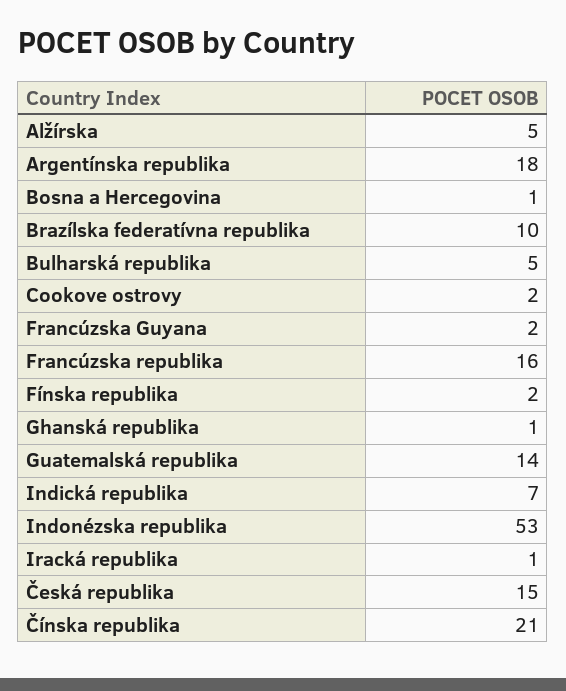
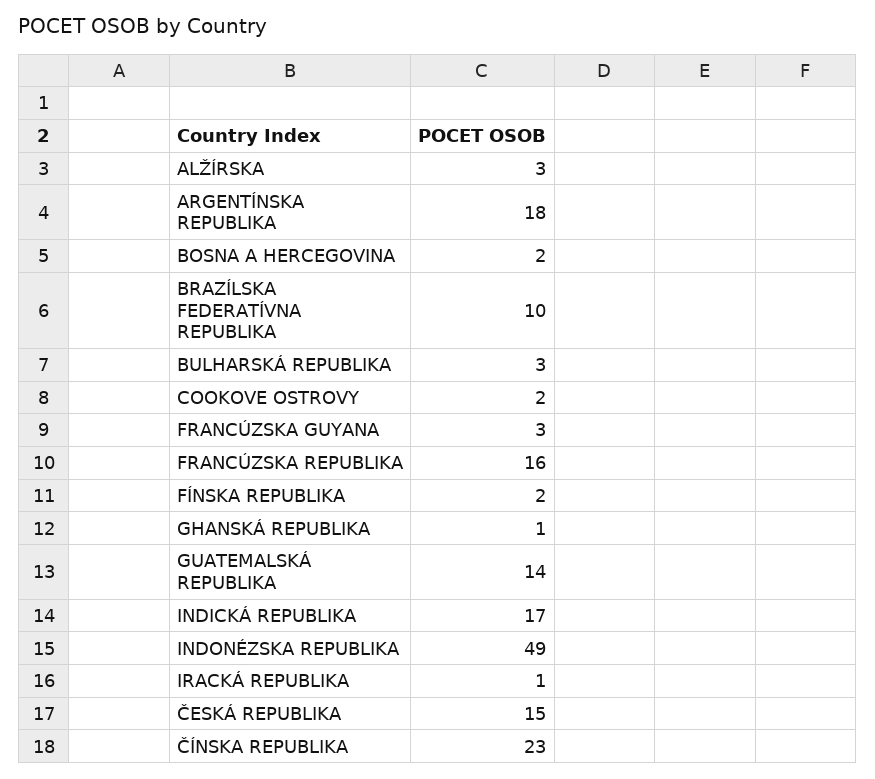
Alžírska: 5 -> 3
Bosna a Hercegovina: 1 -> 2
Bulharská republika: 5 -> 3
Francúzska Guyana: 2 -> 3
Indická republika: 7 -> 17
Indonézska republika: 53 -> 49
Čínska republika: 21 -> 23

